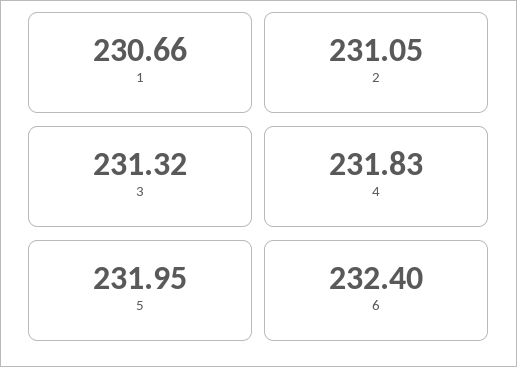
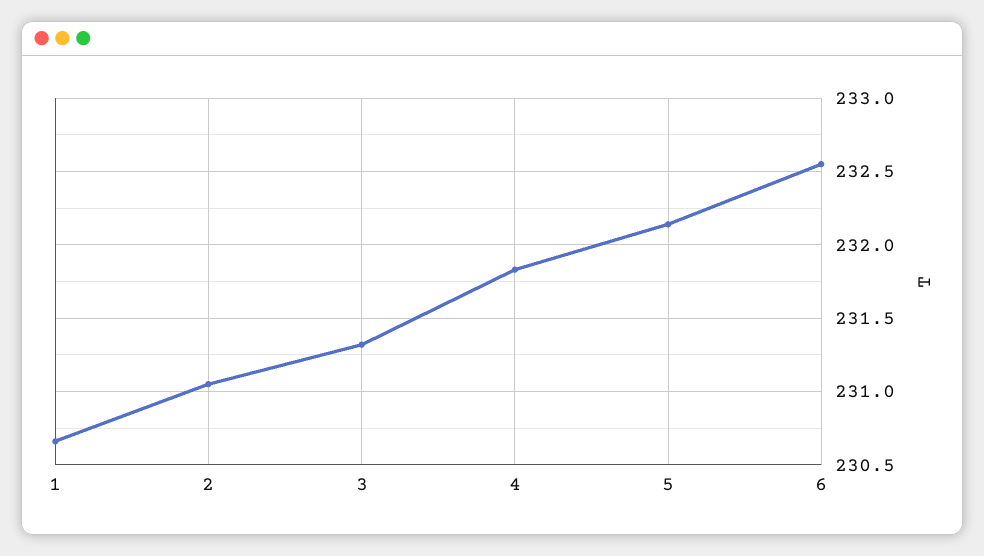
5: 231.95 -> 232.15
6: 232.4 -> 232.55

